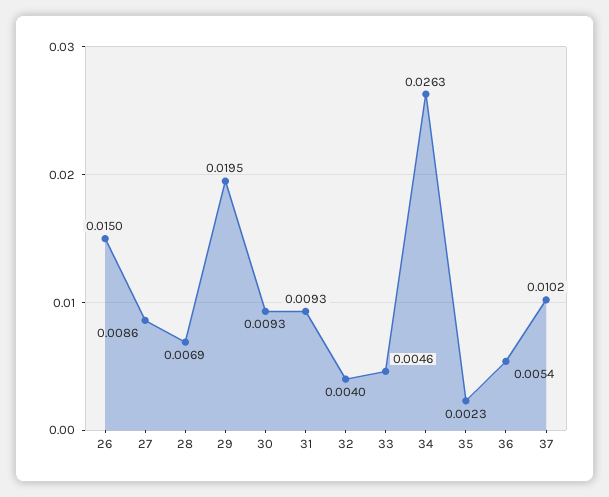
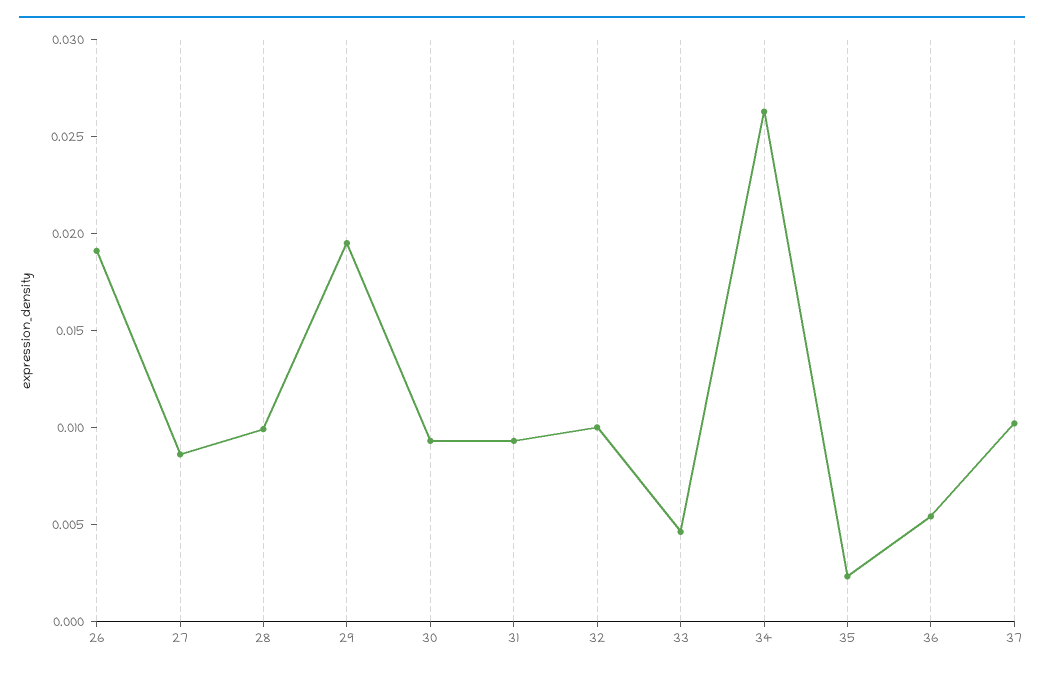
26: 0.015 -> 0.019
28: 0.0069 -> 0.01
32: 0.004 -> 0.01

